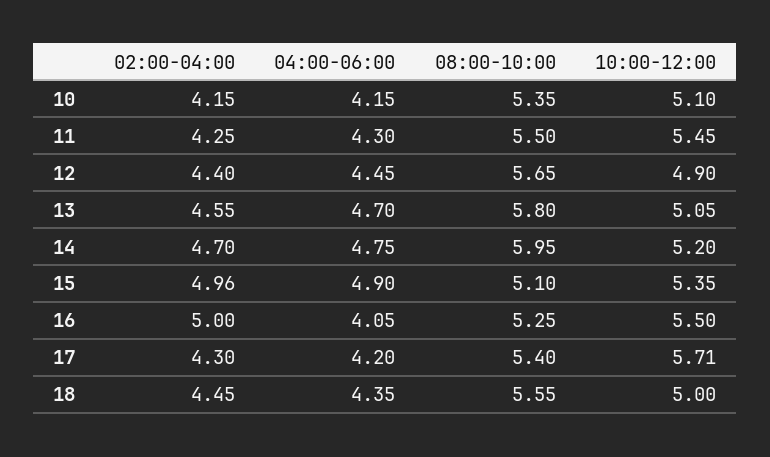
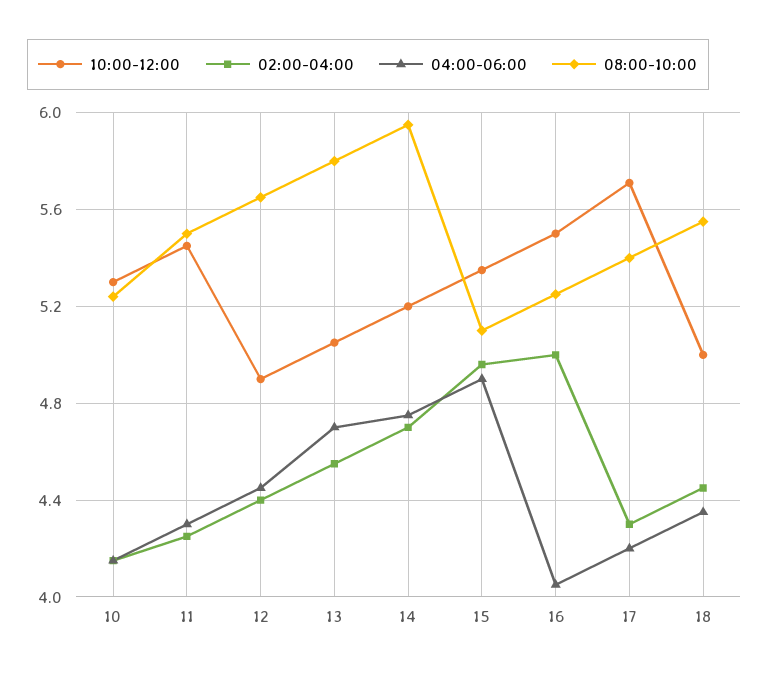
08:00-10:00, 10: 5.35 -> 5.25
10:00-12:00, 10: 5.1 -> 5.3

